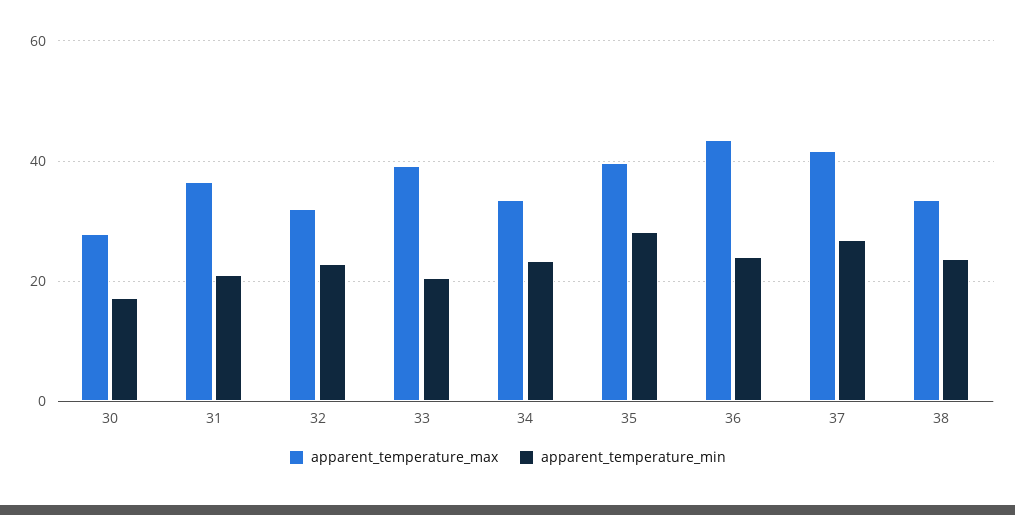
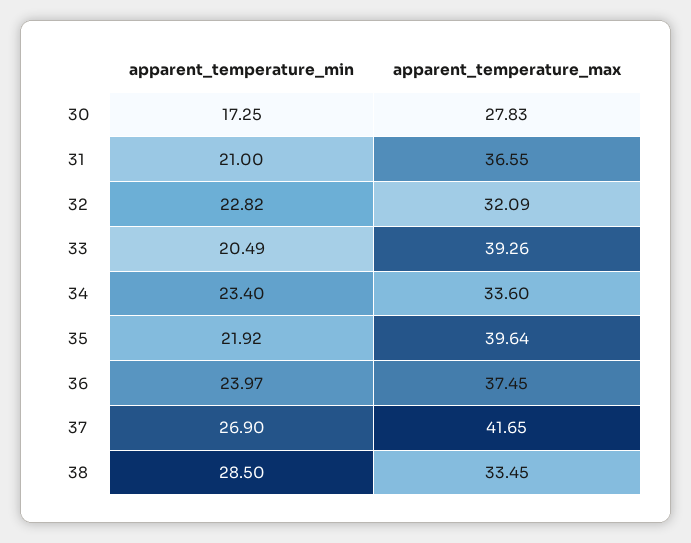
apparent_temperature_min, 35: 28 -> 21.92
apparent_temperature_max, 36: 44 -> 37.45
apparent_temperature_min, 38: 24 -> 28.5

